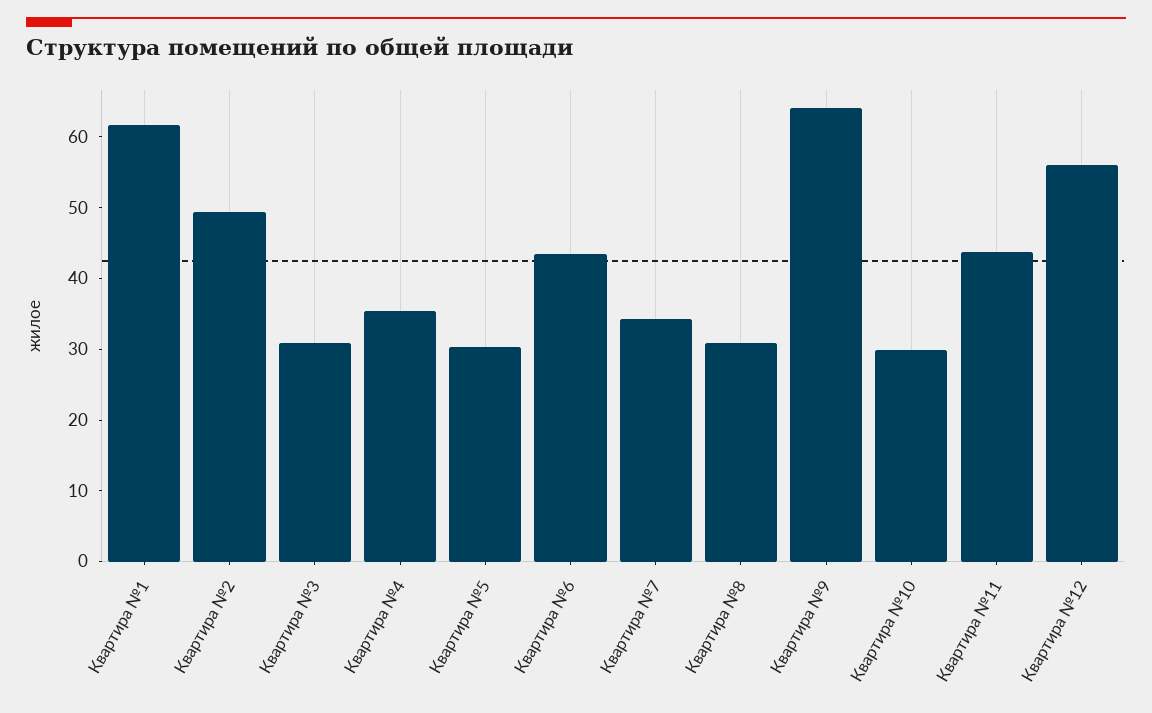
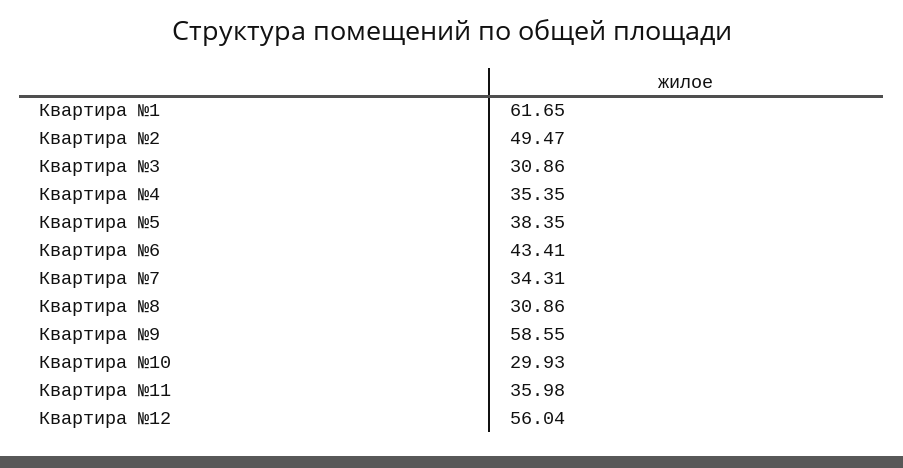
Квартира №5: 30 -> 38.35
Квартира №9: 64 -> 58.55
Квартира №11: 44 -> 35.98

